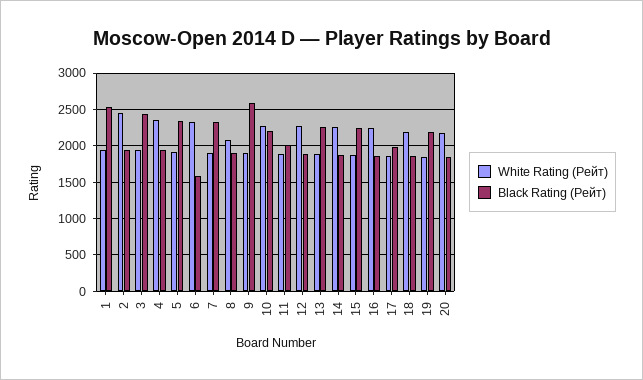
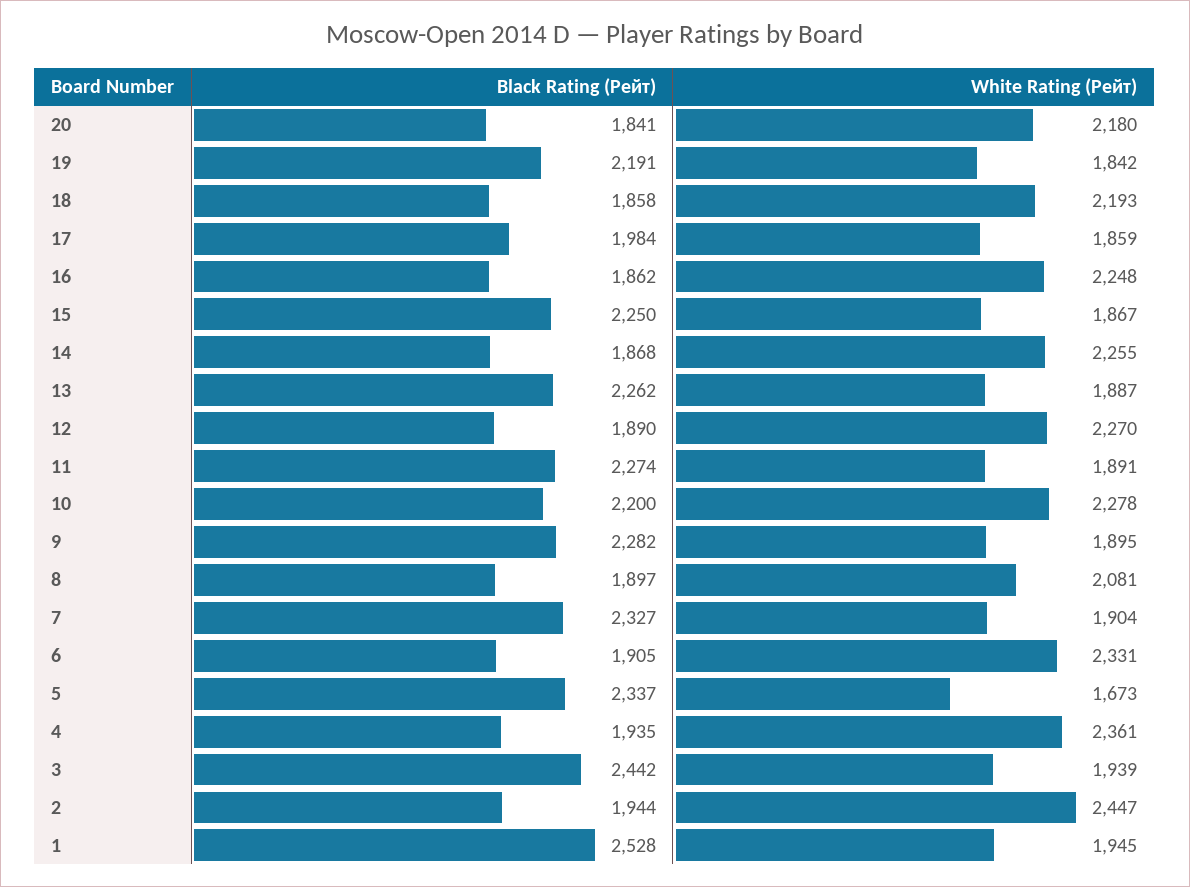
White Rating (Рейт), 5: 1900 -> 1673
Black Rating (Рейт), 6: 1600 -> 1905
Black Rating (Рейт), 9: 2600 -> 2282
Black Rating (Рейт), 11: 2000 -> 2274

